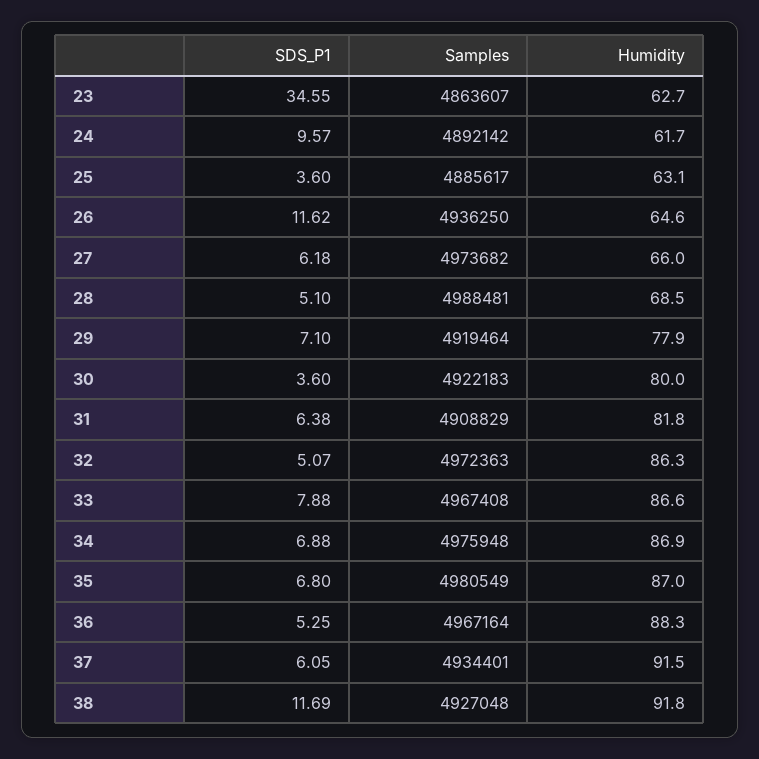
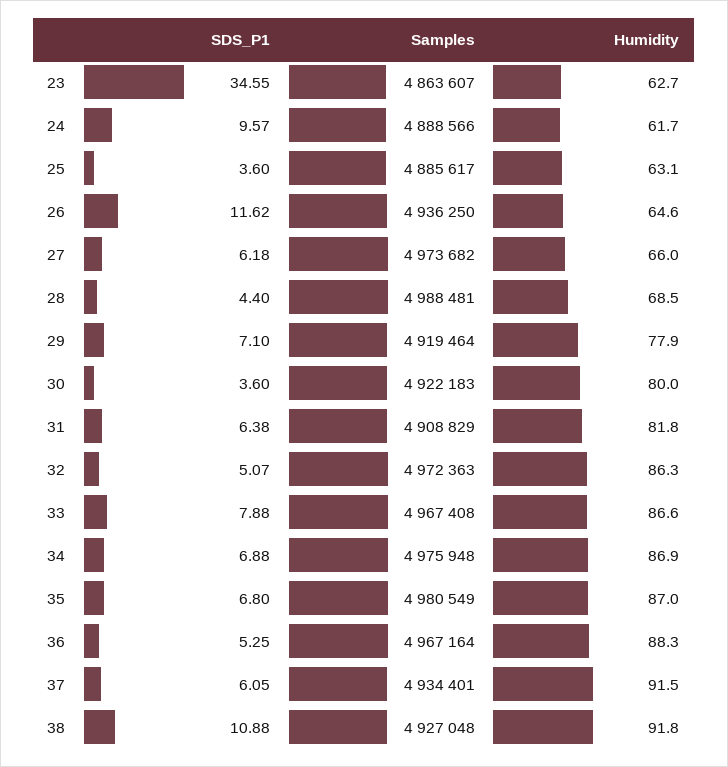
Samples, 24: 4892142 -> 4888566
SDS_P1, 28: 5.1 -> 4.4
SDS_P1, 38: 11.69 -> 10.88

